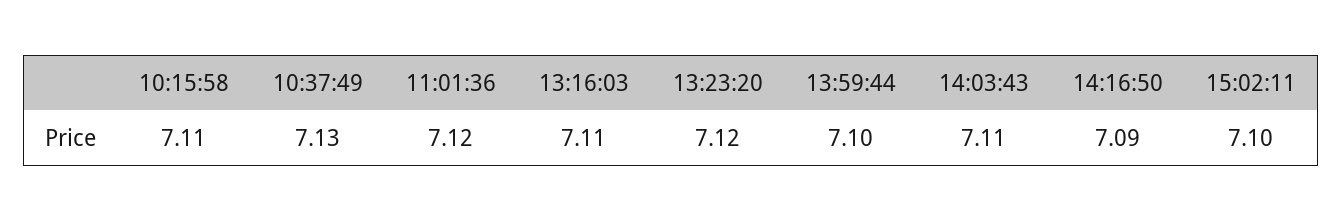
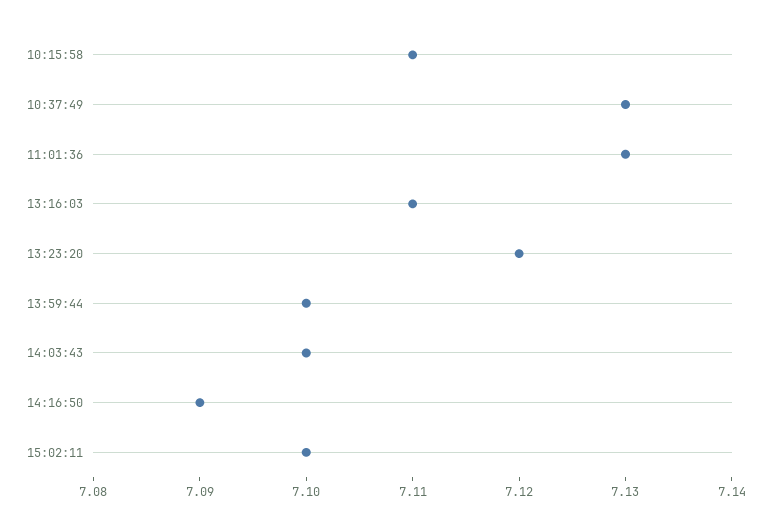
11:01:36: 7.12 -> 7.13
14:03:43: 7.11 -> 7.1

